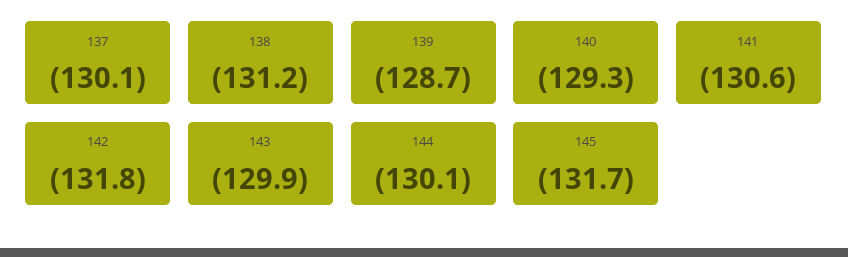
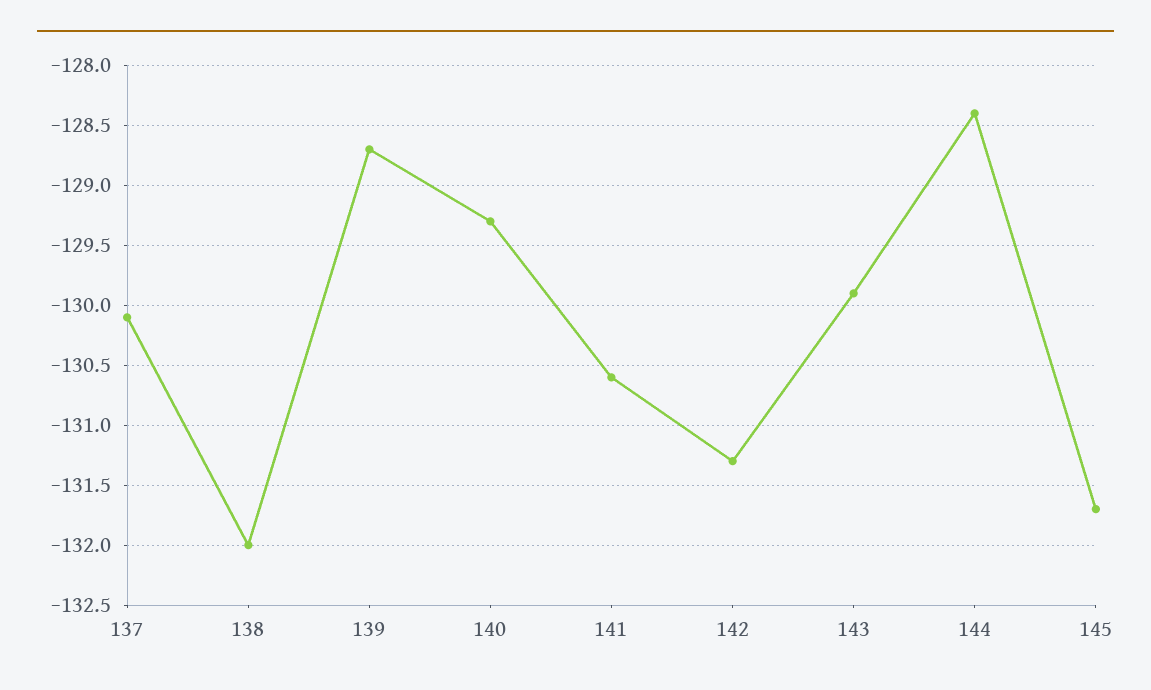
138: -131.2 -> -132
142: -131.8 -> -131.3
144: -130.1 -> -128.4

